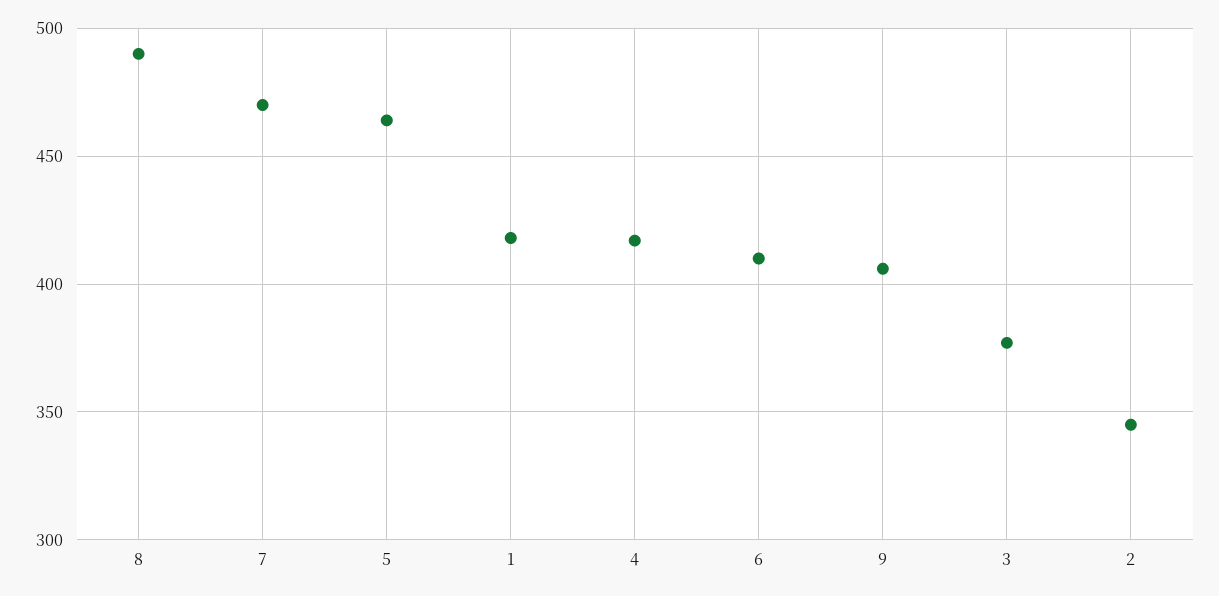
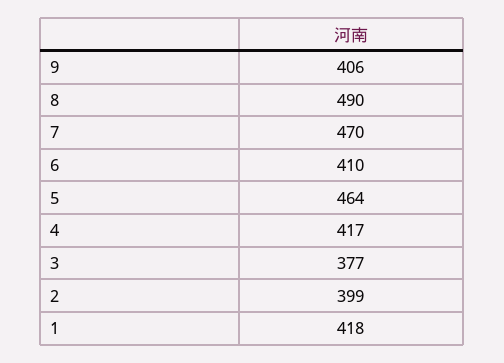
2: 345 -> 399

